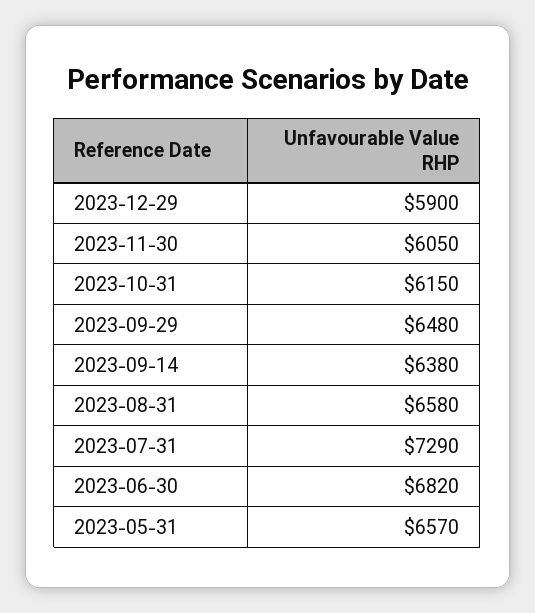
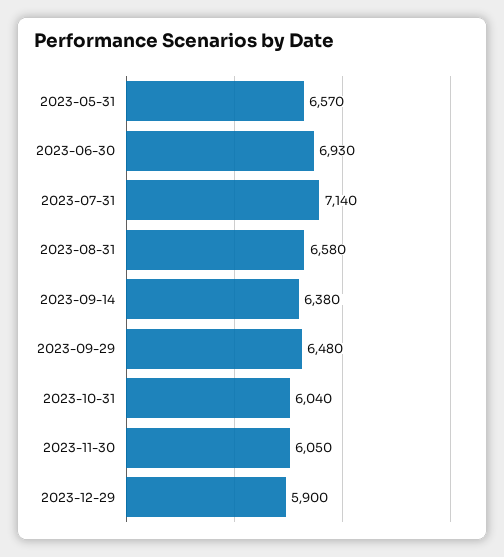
2023-10-31: 6150 -> 6040
2023-07-31: 7290 -> 7140
2023-06-30: 6820 -> 6930

